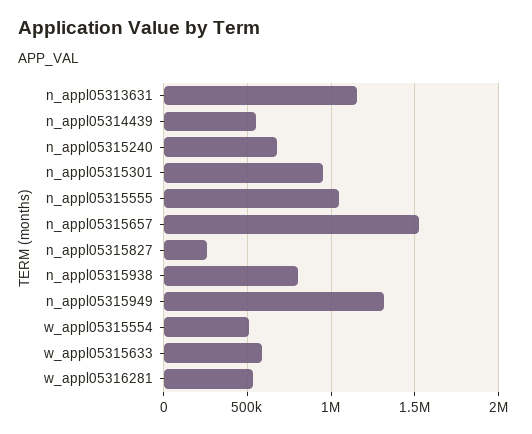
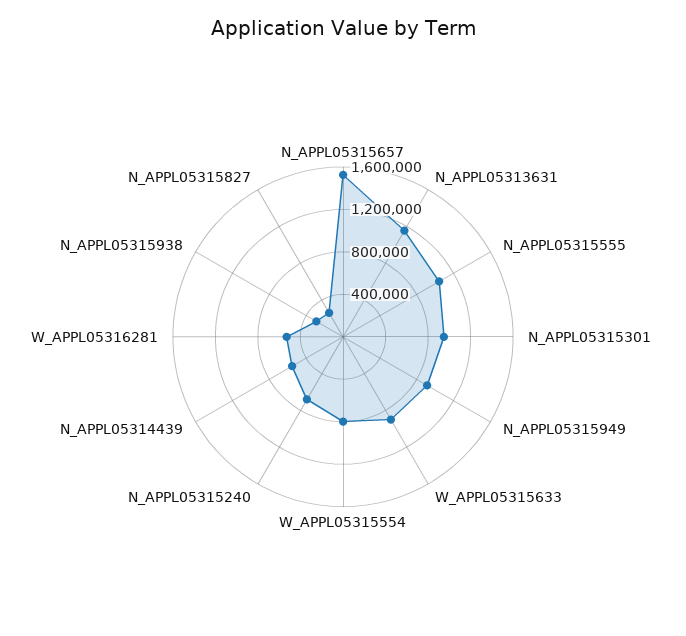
n_appl05315938: 800000 -> 300000
n_appl05315949: 1300000 -> 900000
w_appl05315554: 500000 -> 800000
w_appl05315633: 600000 -> 900000

